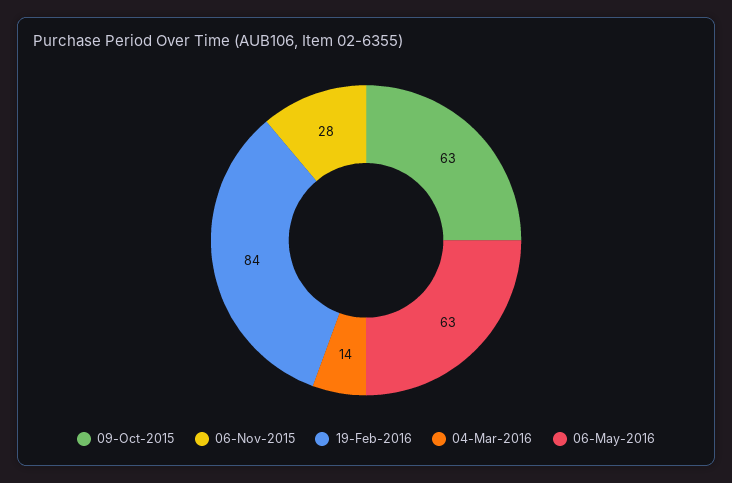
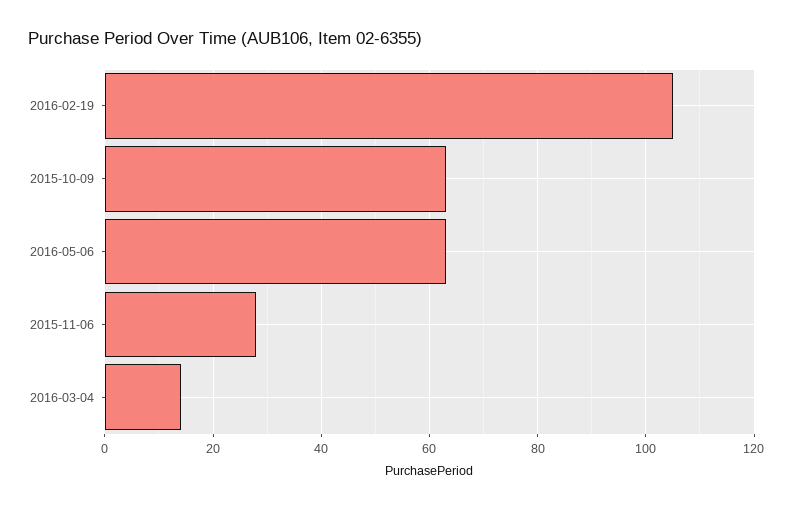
19-Feb-2016: 84 -> 105

